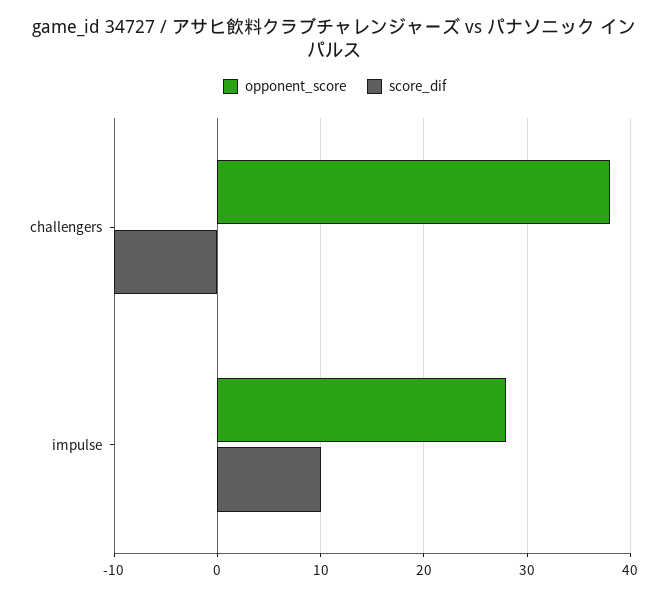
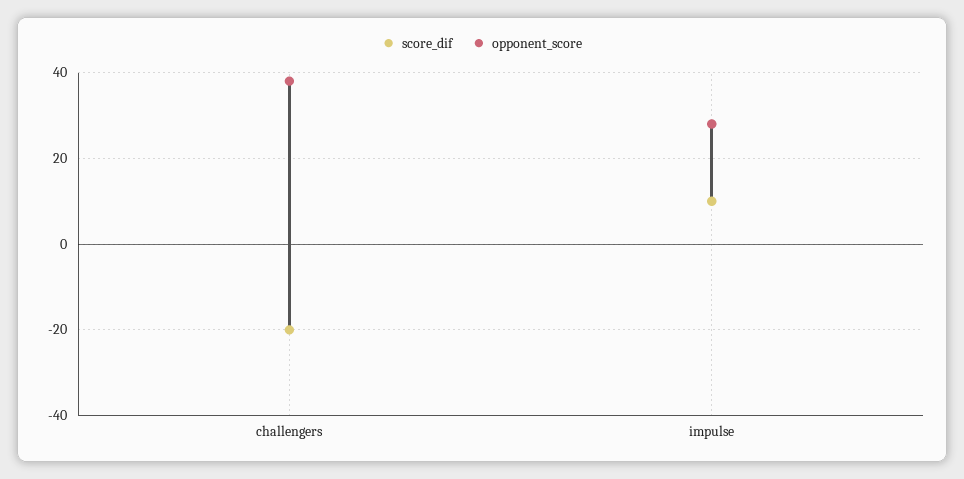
score_dif, challengers: -10 -> -20

